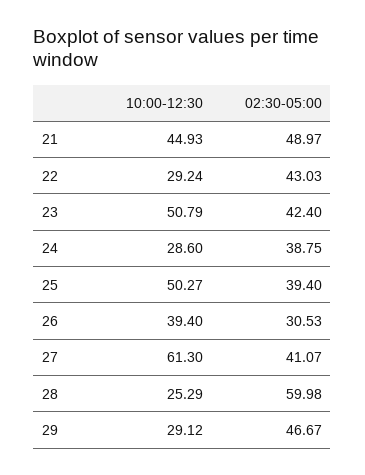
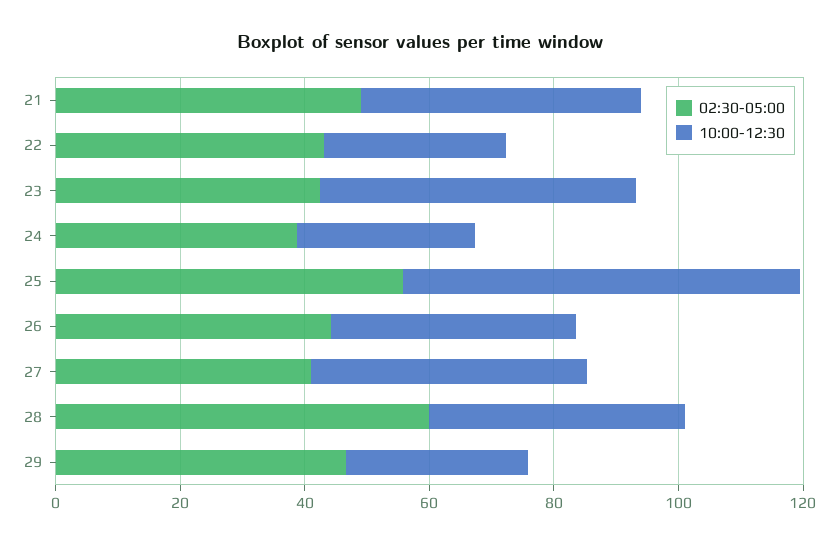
10:00-12:30, 25: 50.27 -> 65
02:30-05:00, 25: 39.4 -> 55
02:30-05:00, 26: 30.53 -> 45
10:00-12:30, 27: 61.3 -> 45
10:00-12:30, 28: 25.29 -> 40

